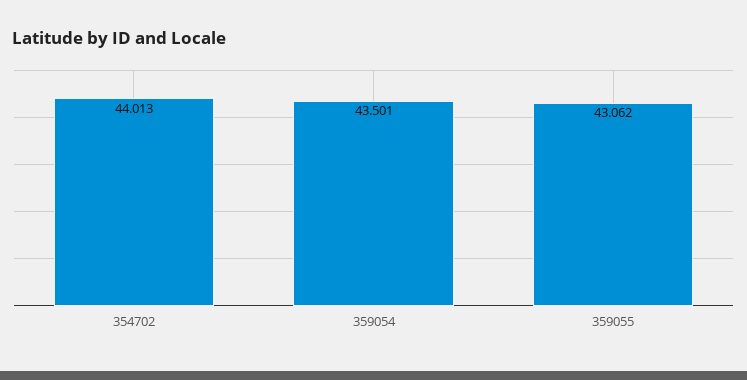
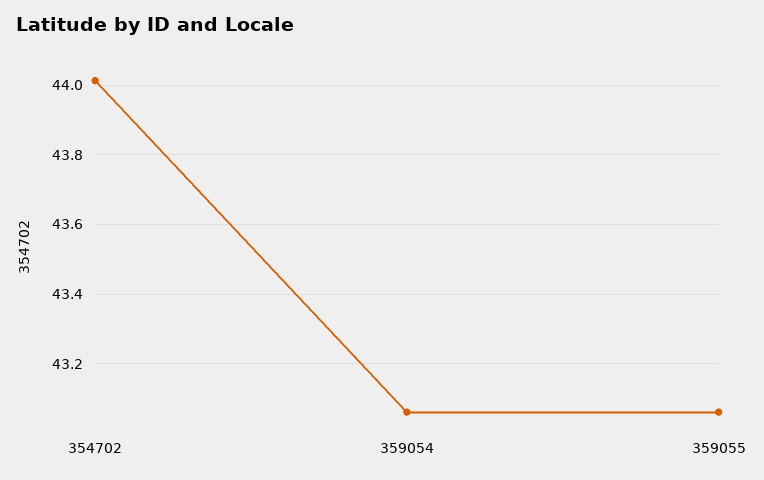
359054: 43.501 -> 43.06

